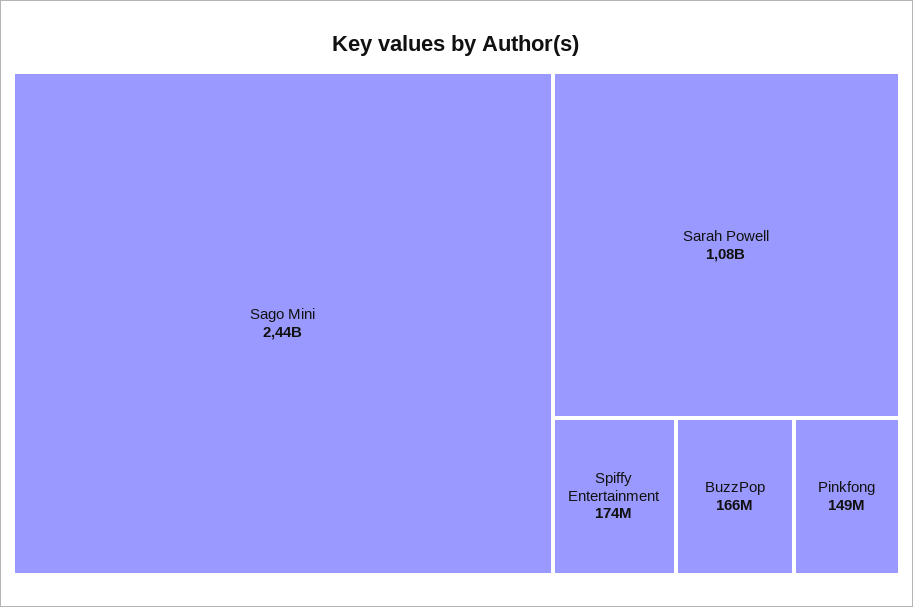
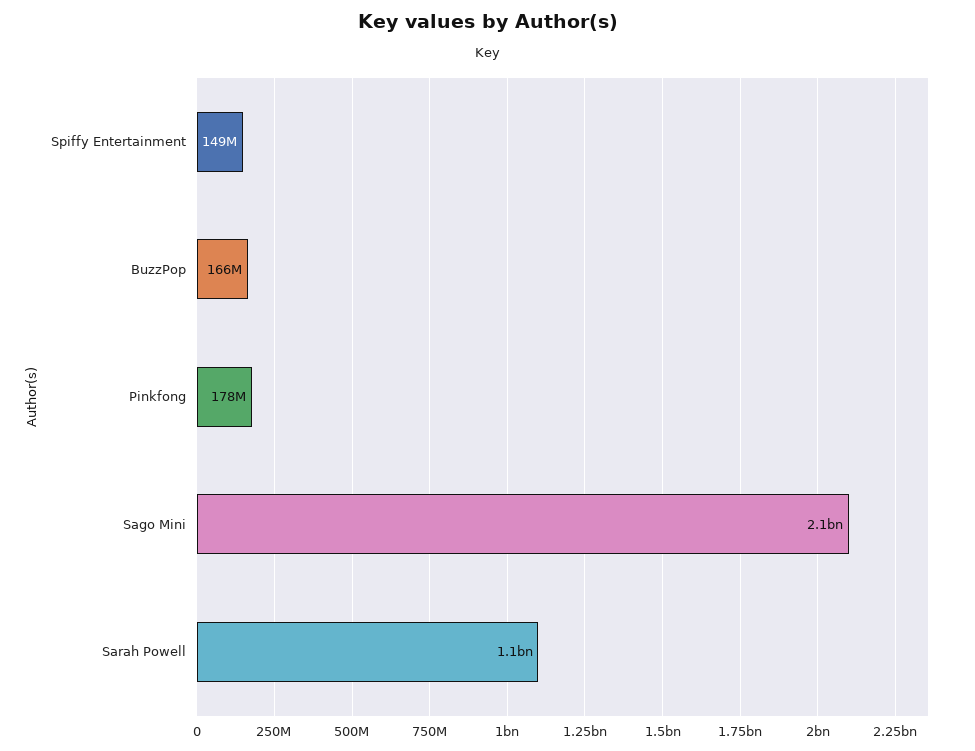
Sago Mini: 2440000000 -> 2100000000
Spiffy Entertainment: 174000000 -> 149000000
Pinkfong: 149000000 -> 178000000

